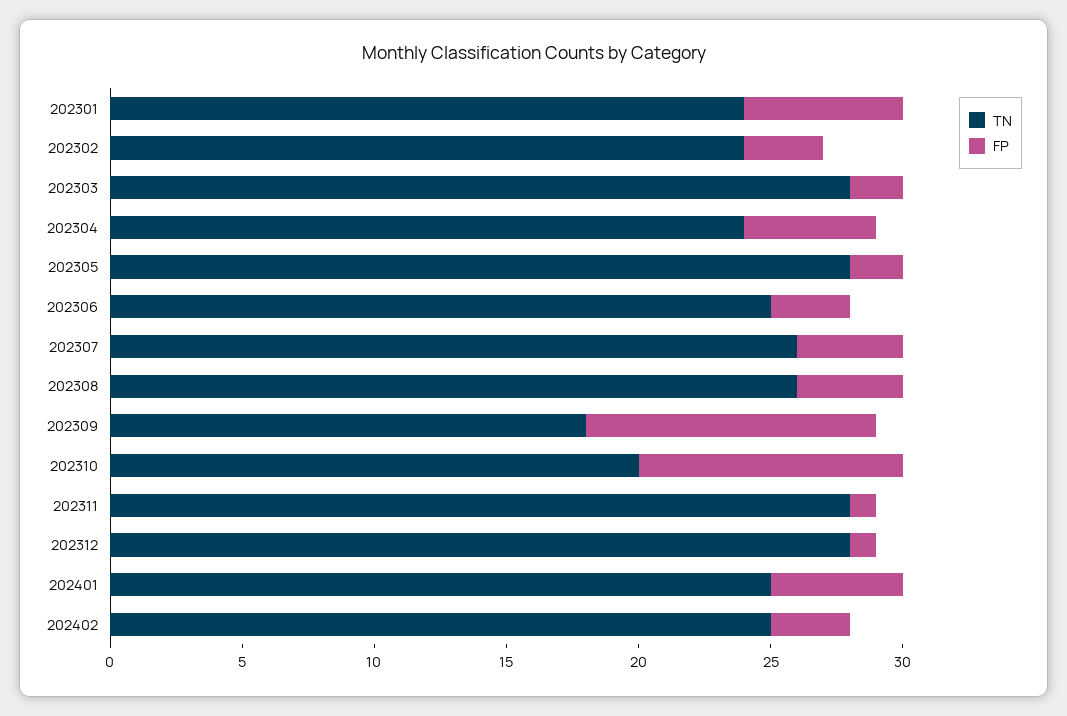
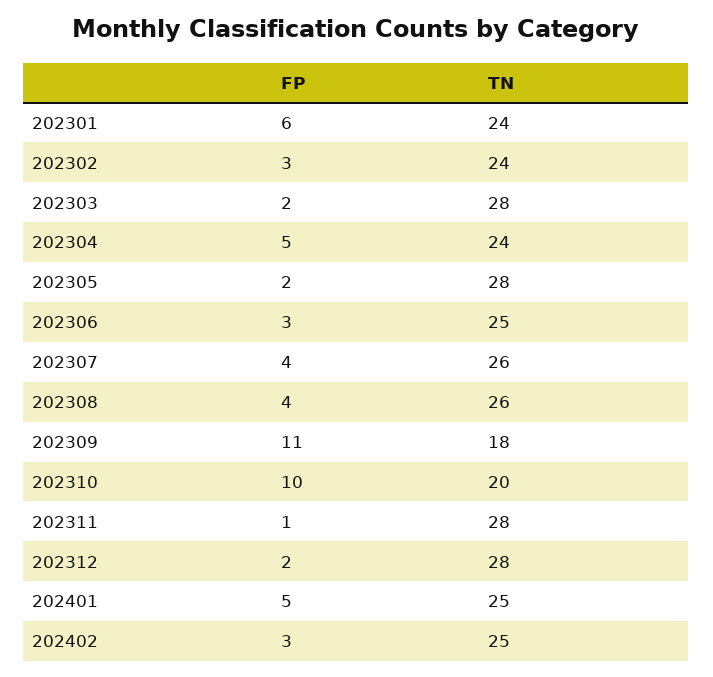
FP, 202312: 1 -> 2

